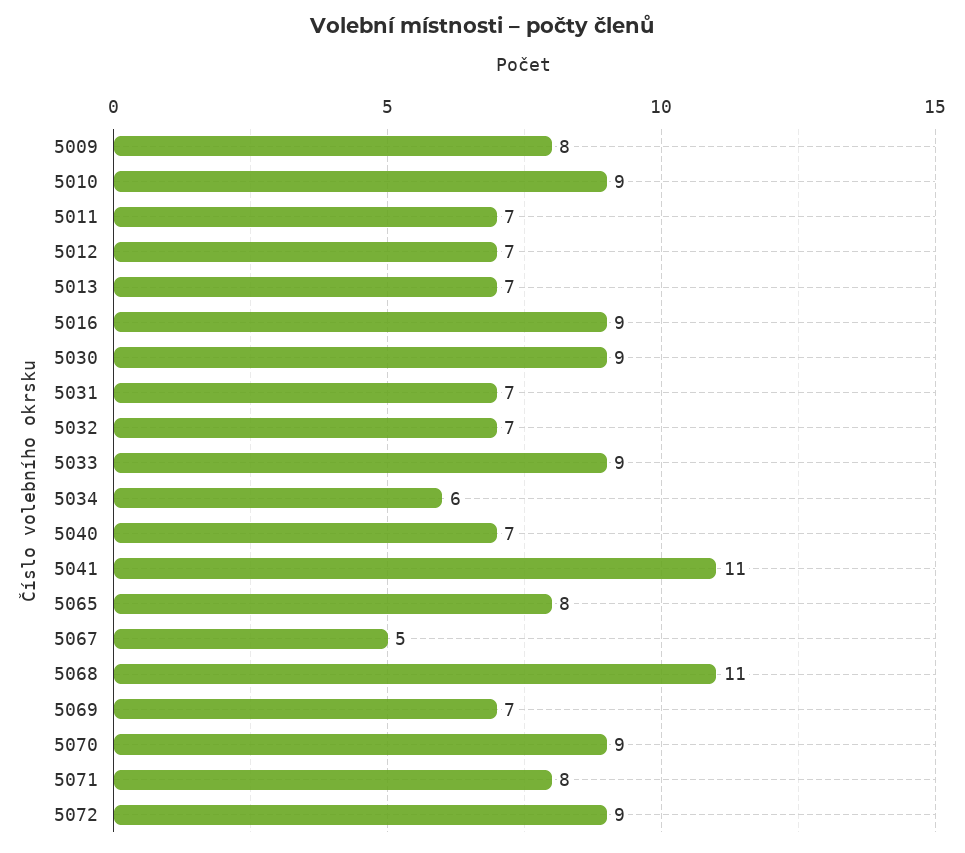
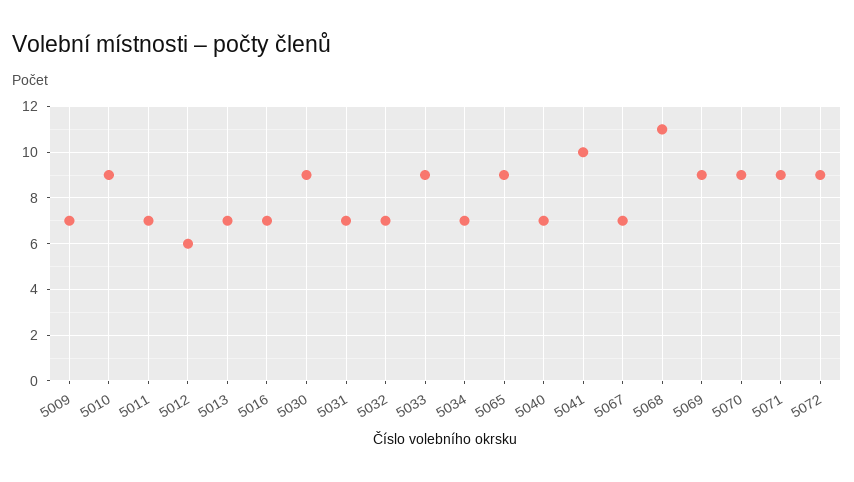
5009: 8 -> 7
5012: 7 -> 6
5016: 9 -> 7
5034: 6 -> 7
5041: 11 -> 10
5065: 8 -> 9
5067: 5 -> 7
5069: 7 -> 9
5071: 8 -> 9

